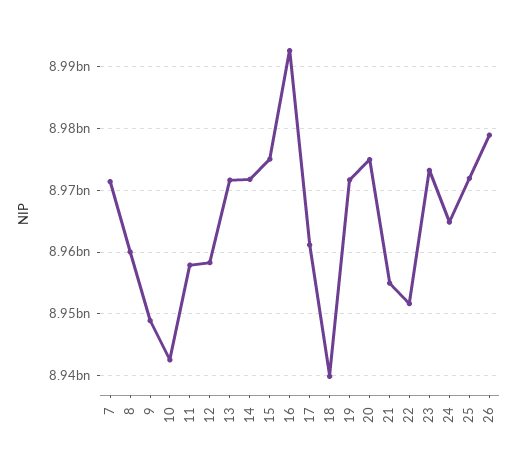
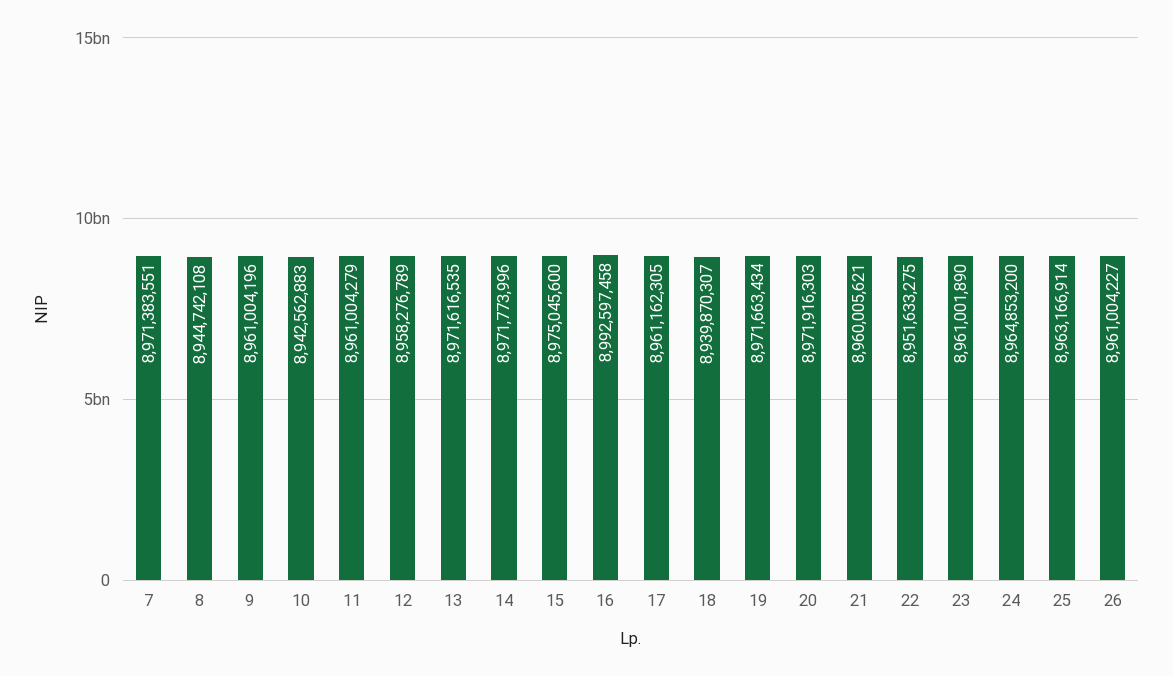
8: 8960000000 -> 8944742108
9: 8949000000 -> 8961004196
11: 8958000000 -> 8961004279
20: 8975000000 -> 8971916303
21: 8955000000 -> 8960005621
23: 8973000000 -> 8961001890
25: 8972000000 -> 8963166914
26: 8979000000 -> 8961004227

